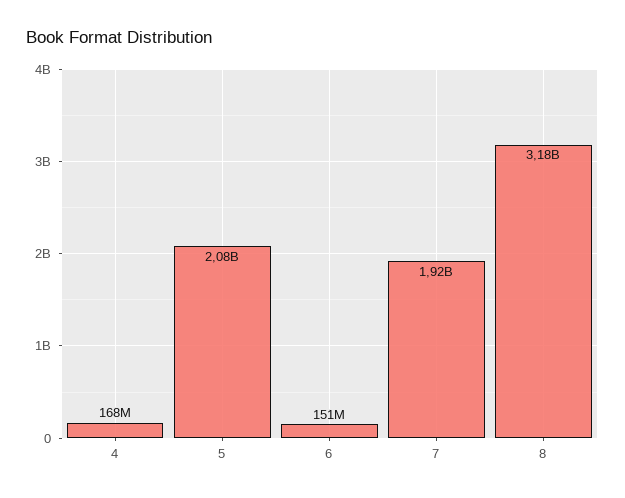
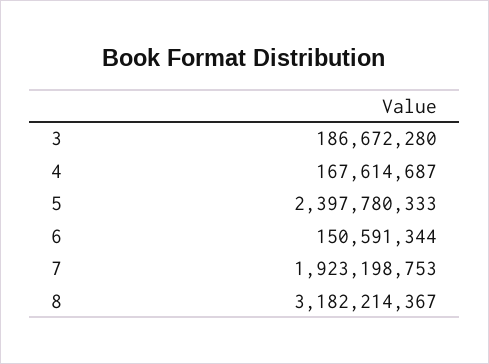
5: 2080000000 -> 2397780333
3: none -> 186672280

